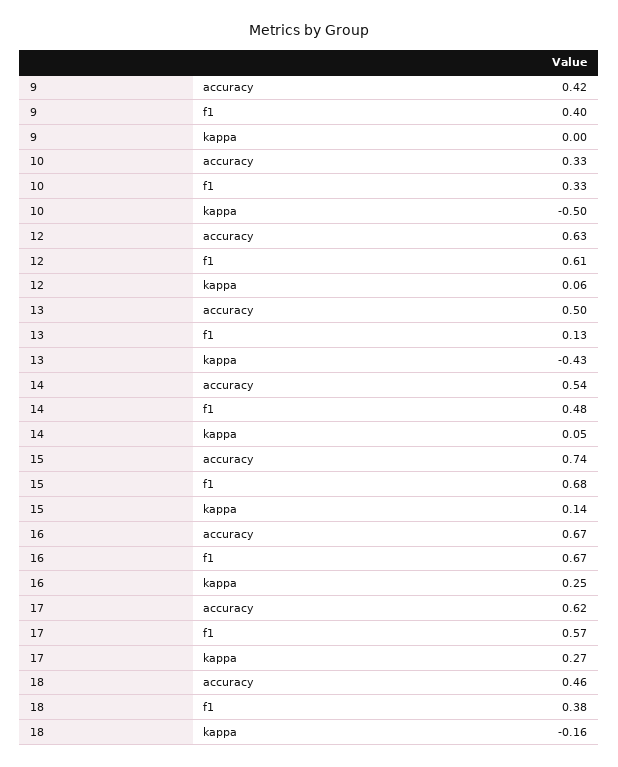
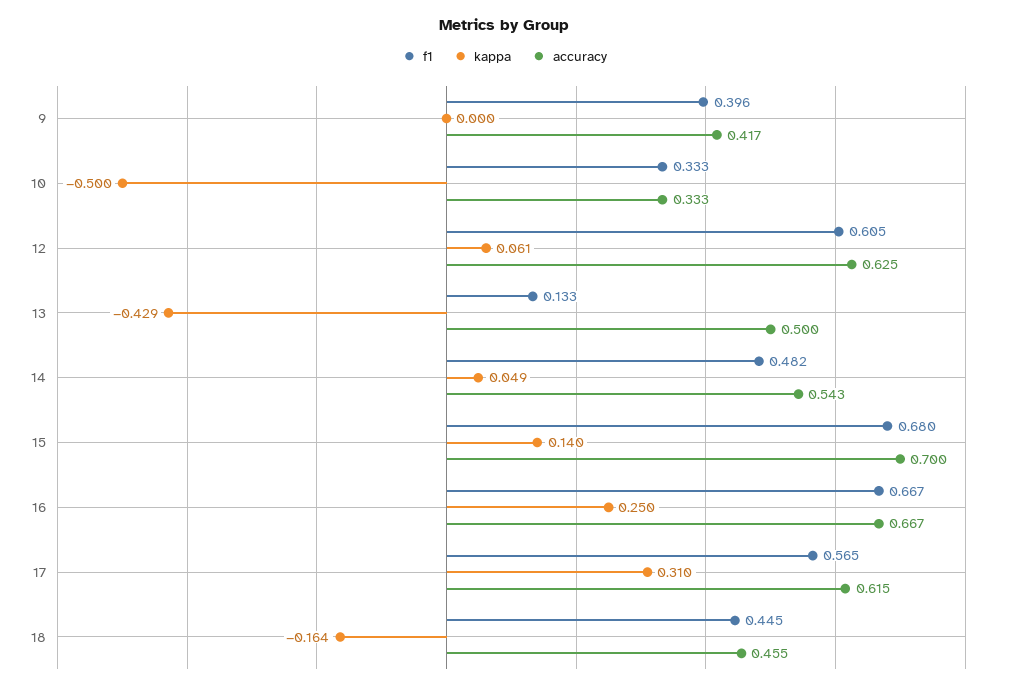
accuracy, 15: 0.74 -> 0.7
kappa, 17: 0.27 -> 0.31
f1, 18: 0.38 -> 0.445

